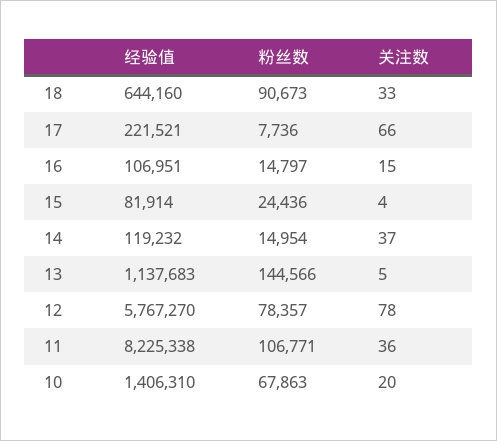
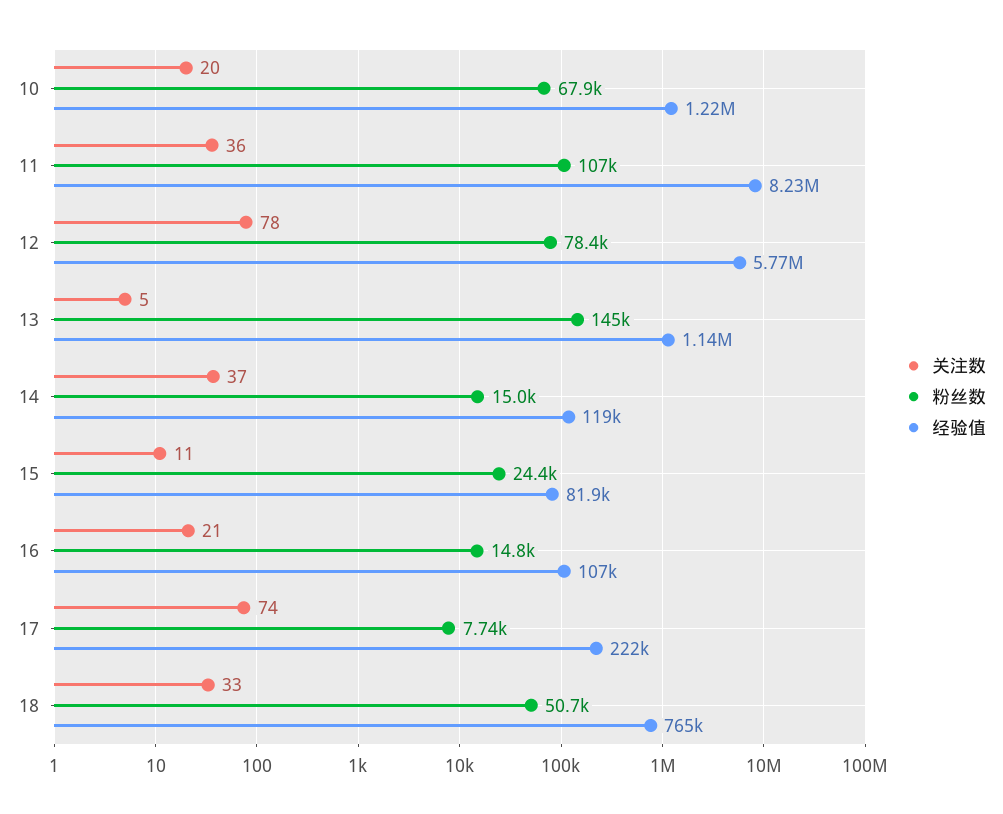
经验值, 18: 644160 -> 765000
粉丝数, 18: 90673 -> 50700
关注数, 17: 66 -> 74
关注数, 16: 15 -> 21
关注数, 15: 4 -> 11
经验值, 10: 1406310 -> 1220000

